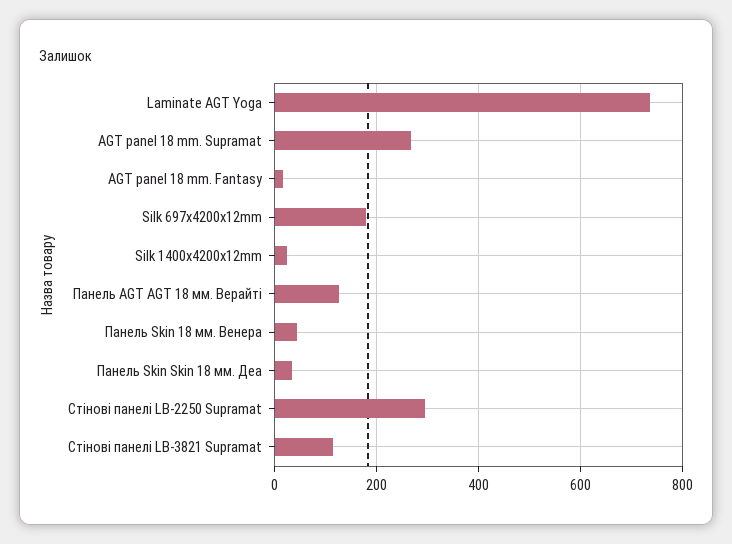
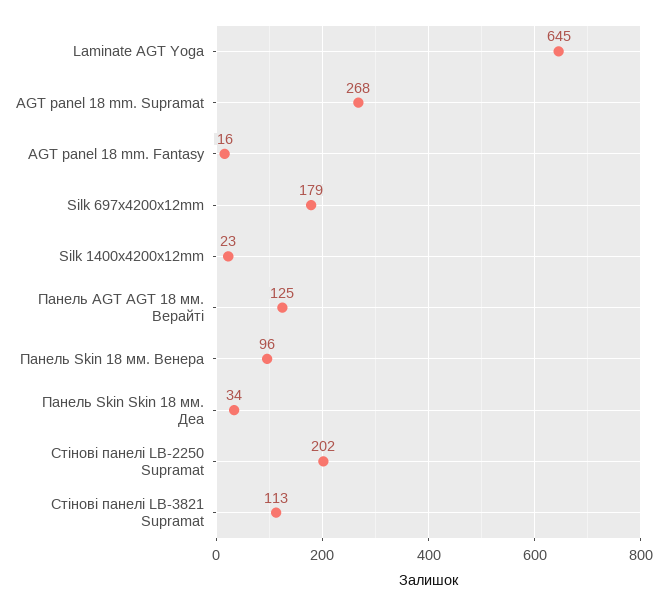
Laminate AGT Yoga: 740 -> 645
Панель Skin 18 мм. Венера: 40 -> 96
Стінові панелі LB-2250 Supramat: 300 -> 202

